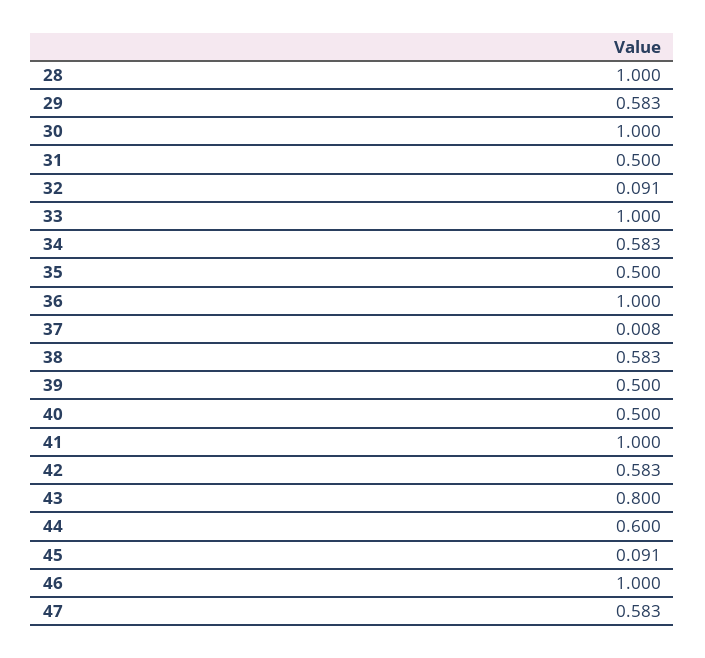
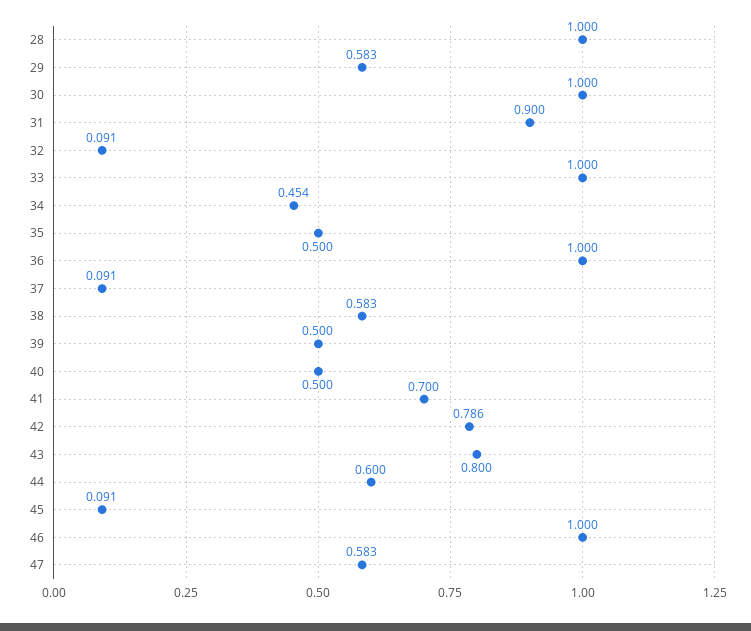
31: 0.5 -> 0.9
34: 0.583 -> 0.454
37: 0.008 -> 0.091
41: 1 -> 0.7
42: 0.583 -> 0.786

